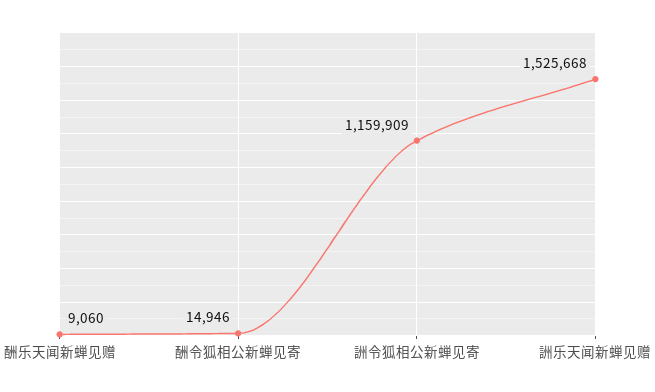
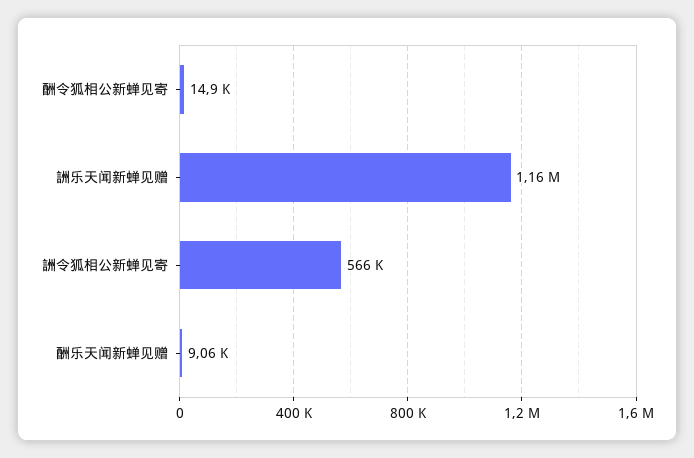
詶令狐相公新蝉见寄: 1159909 -> 566000
詶乐天闻新蝉见赠: 1525668 -> 1160000

